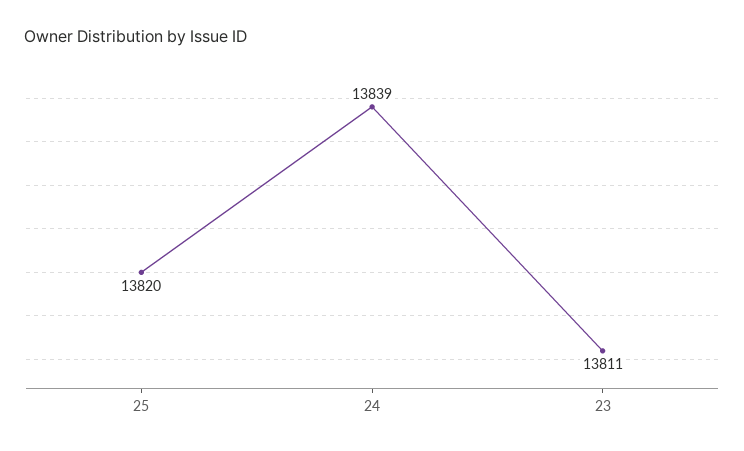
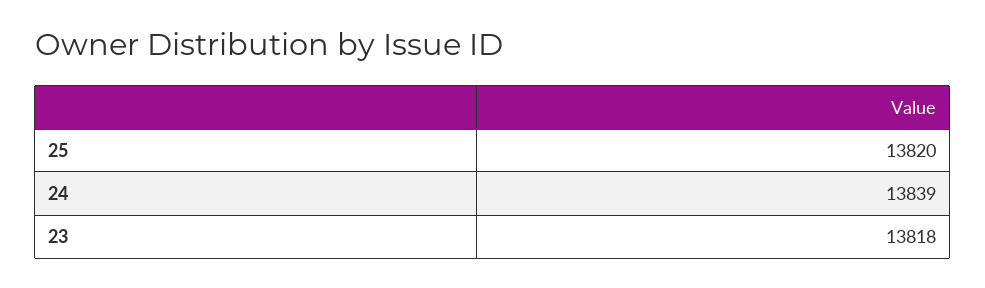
23: 13811 -> 13818

